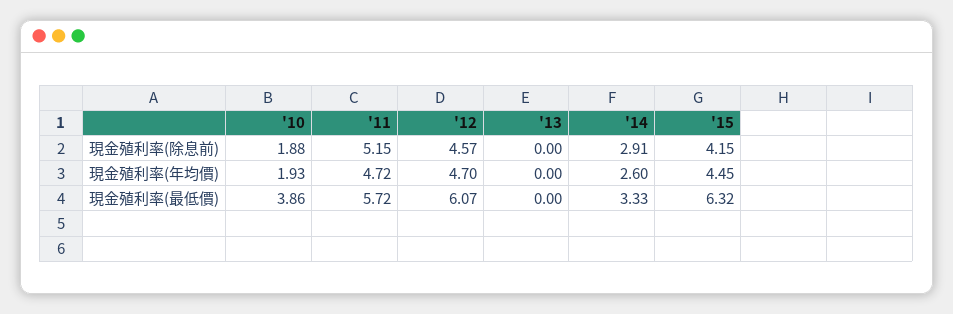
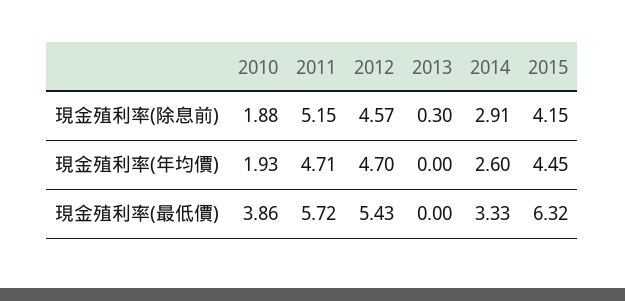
'13, 現金殖利率(除息前): 0 -> 0.3
'11, 現金殖利率(年均價): 4.72 -> 4.71
'12, 現金殖利率(最低價): 6.07 -> 5.43

